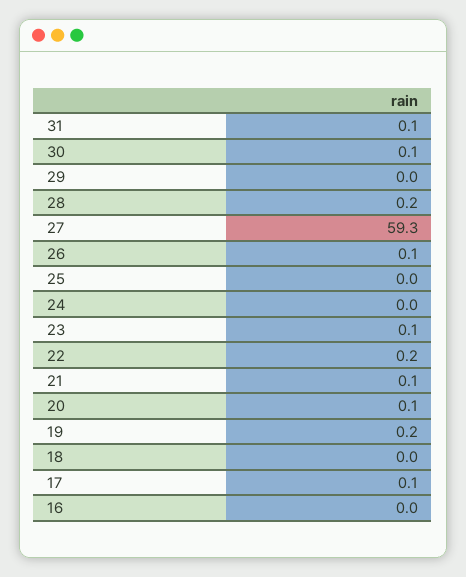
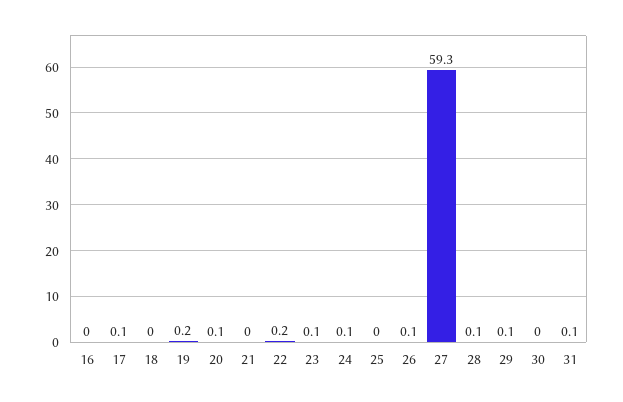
30: 0.1 -> 0
29: 0 -> 0.1
28: 0.2 -> 0.1
24: 0 -> 0.1
21: 0.1 -> 0

